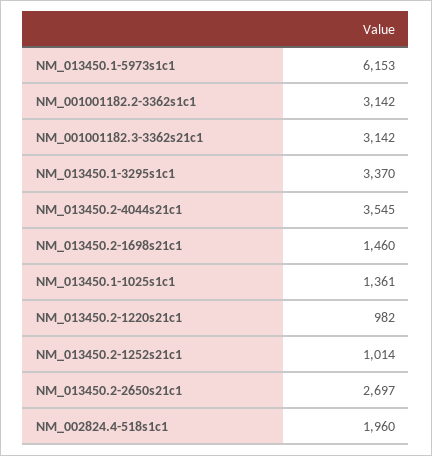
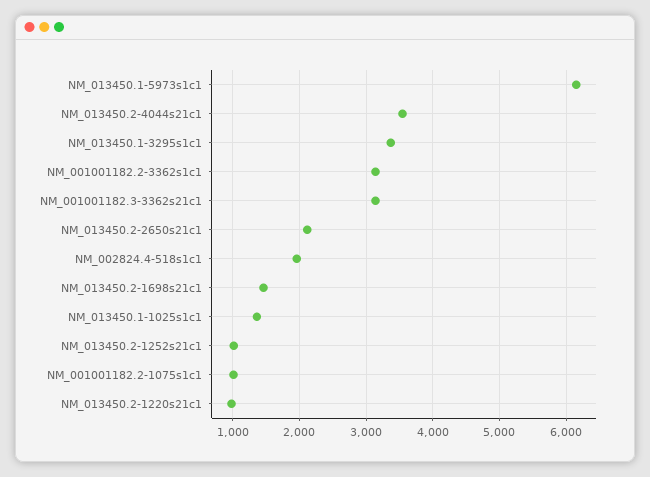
NM_013450.2-2650s21c1: 2697 -> 2100
NM_001001182.2-1075s1c1: none -> 1000

